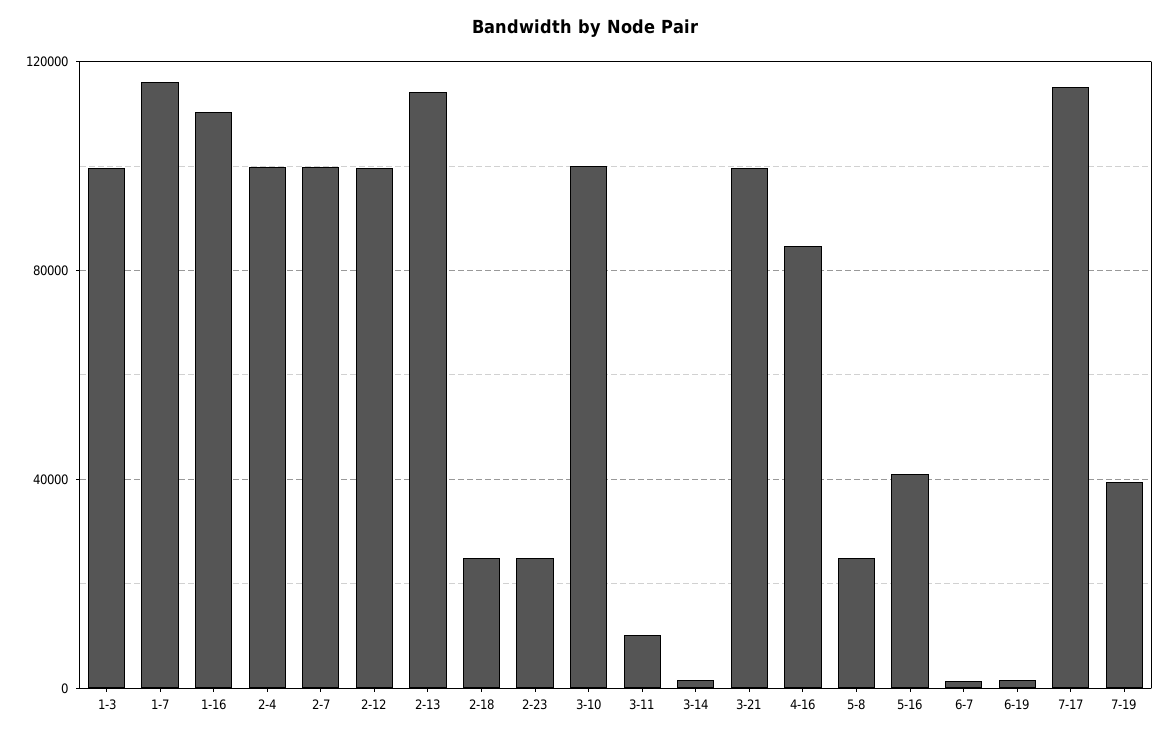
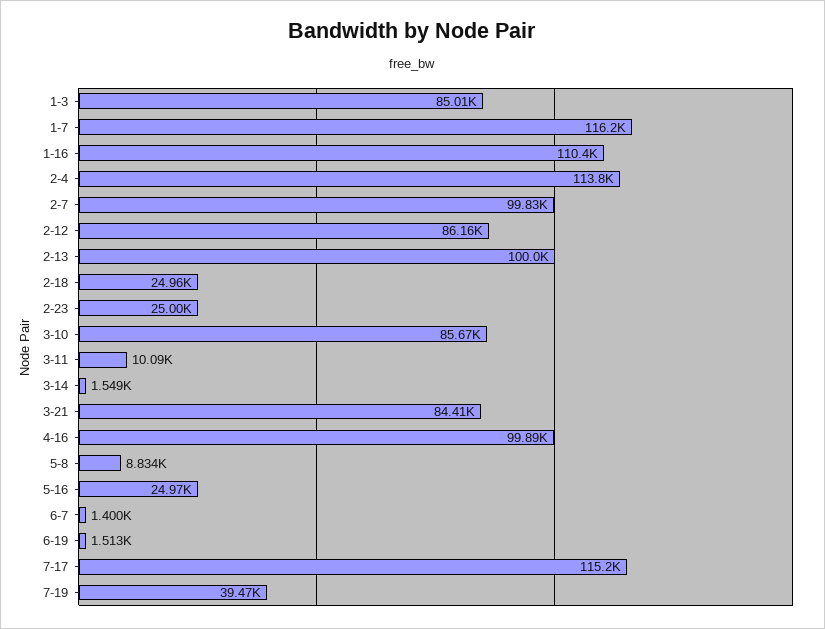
1-3: 100000 -> 85010
2-4: 100000 -> 113800
2-12: 100000 -> 86160
2-13: 115000 -> 100000
3-10: 100000 -> 85670
3-21: 100000 -> 84410
4-16: 85000 -> 99890
5-8: 25000 -> 8834
5-16: 40000 -> 24970

